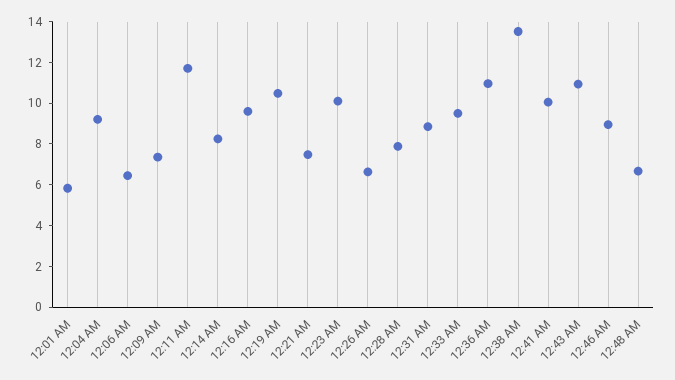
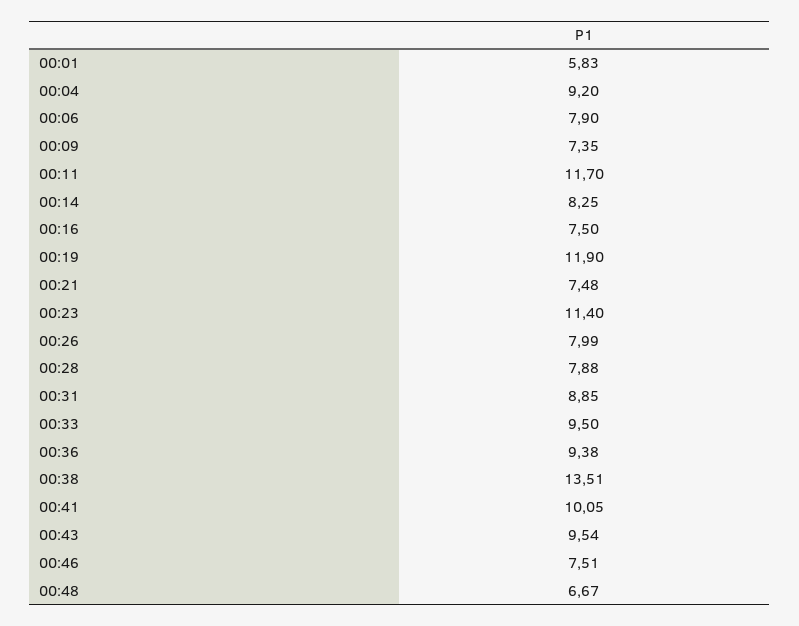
12:06 AM: 6.5 -> 7.9
12:16 AM: 9.5 -> 7.5
12:19 AM: 10.5 -> 11.9
12:23 AM: 10 -> 11.4
12:26 AM: 6.5 -> 7.99
12:36 AM: 11 -> 9.38
12:43 AM: 11 -> 9.54
12:46 AM: 9 -> 7.51

